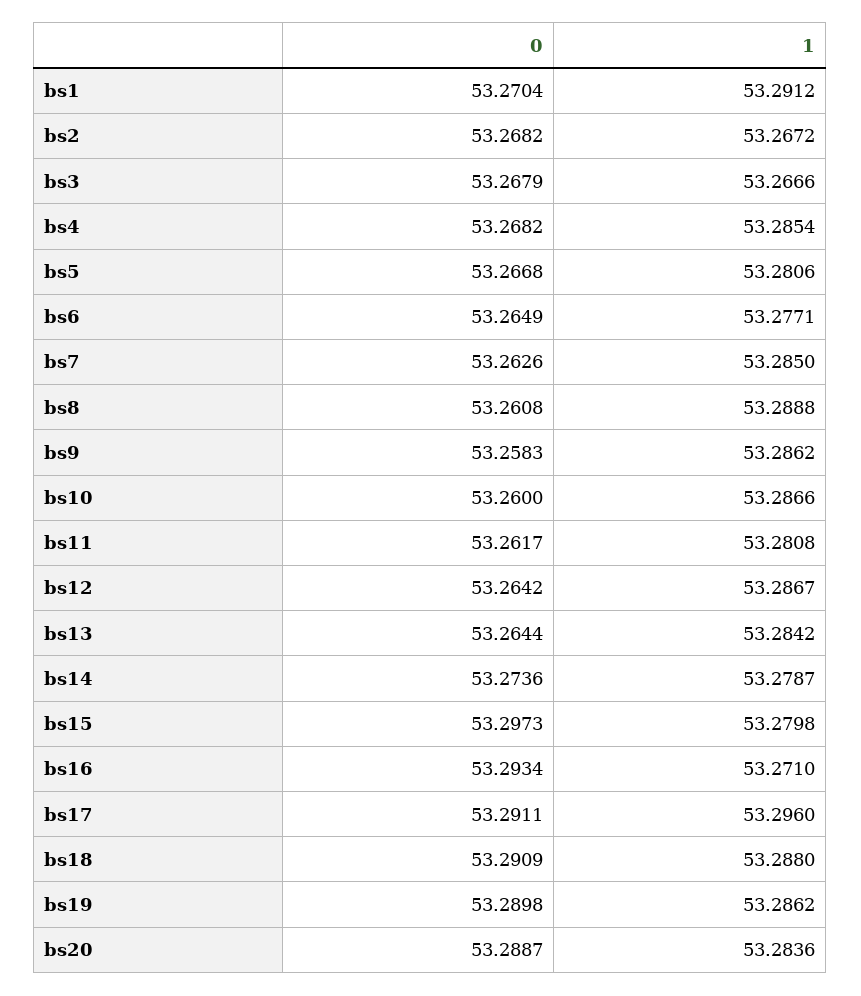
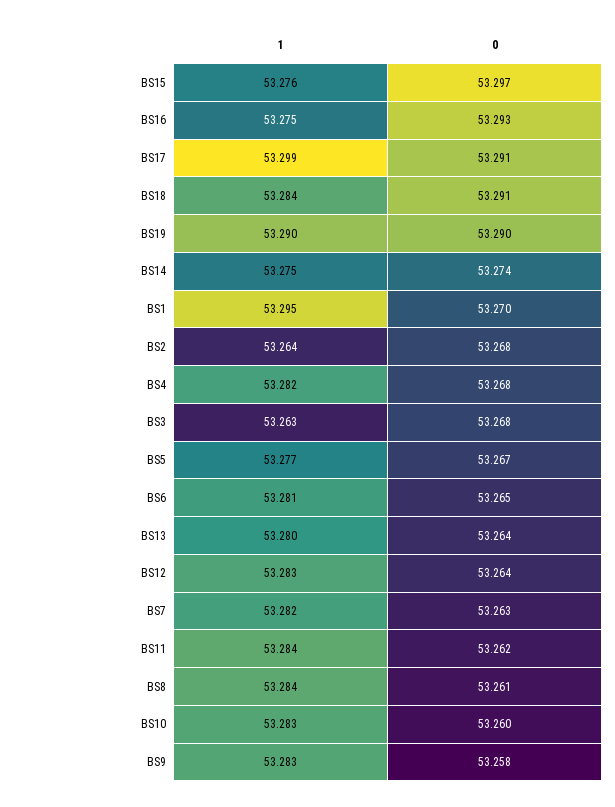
1, bs1: 53.2912 -> 53.295
1, bs2: 53.2672 -> 53.264
1, bs3: 53.2666 -> 53.263
1, bs4: 53.2854 -> 53.282
1, bs5: 53.2806 -> 53.277
1, bs6: 53.2771 -> 53.281
1, bs7: 53.285 -> 53.282
1, bs8: 53.2888 -> 53.284
1, bs9: 53.2862 -> 53.283
1, bs10: 53.2866 -> 53.283
1, bs11: 53.2808 -> 53.284
1, bs12: 53.2867 -> 53.283
1, bs13: 53.2842 -> 53.28
1, bs14: 53.2787 -> 53.275
1, bs15: 53.2798 -> 53.276
1, bs16: 53.271 -> 53.275
1, bs17: 53.296 -> 53.299
1, bs18: 53.288 -> 53.284
1, bs19: 53.2862 -> 53.29
0, bs20: 53.2887 -> none
1, bs20: 53.2836 -> none

